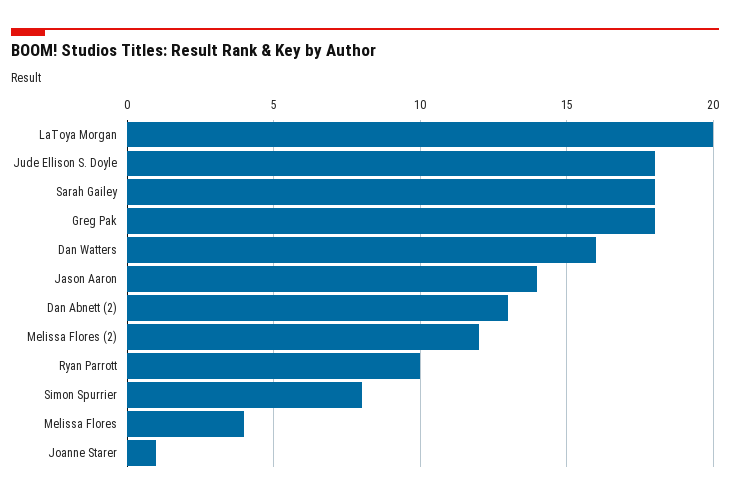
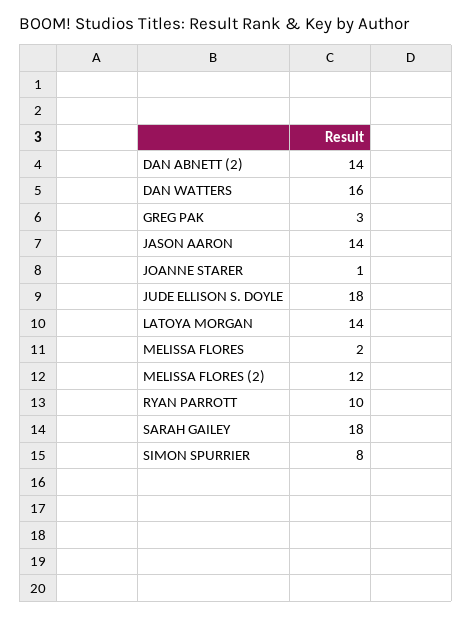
LaToya Morgan: 20 -> 14
Greg Pak: 18 -> 3
Dan Abnett (2): 13 -> 14
Melissa Flores: 4 -> 2

